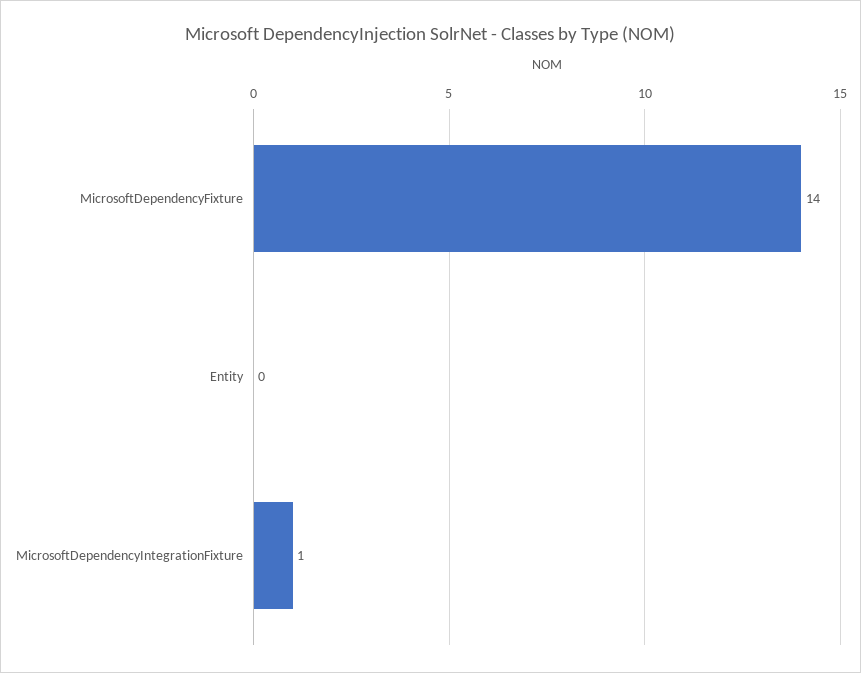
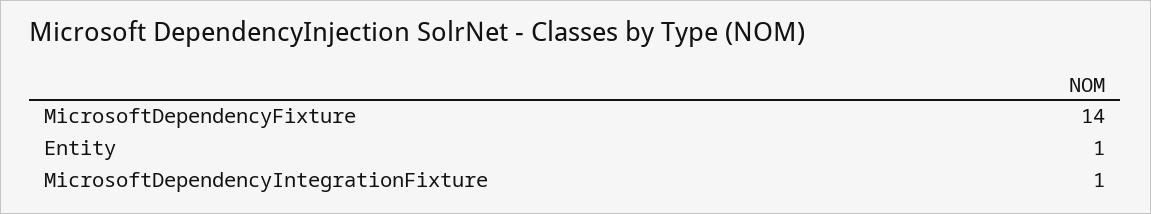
Entity: 0 -> 1

